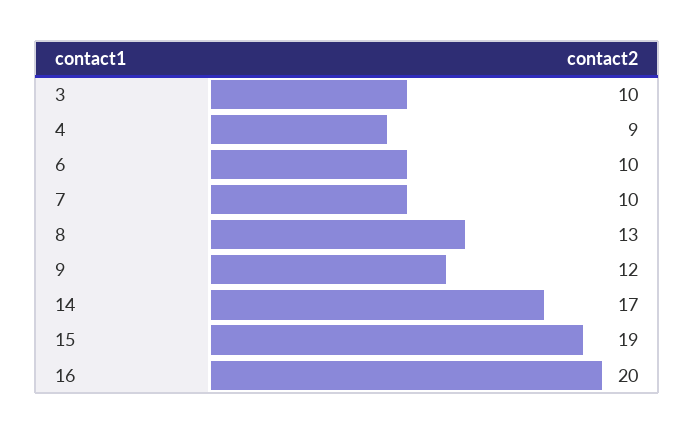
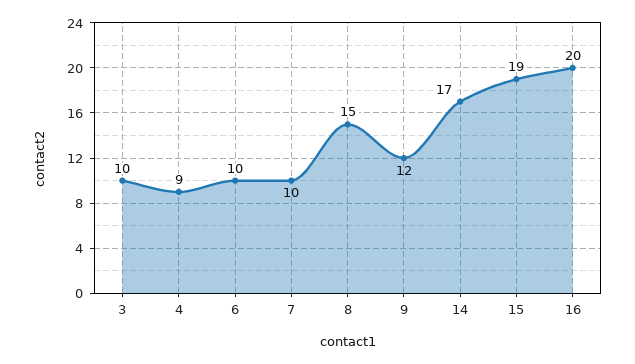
8: 13 -> 15

